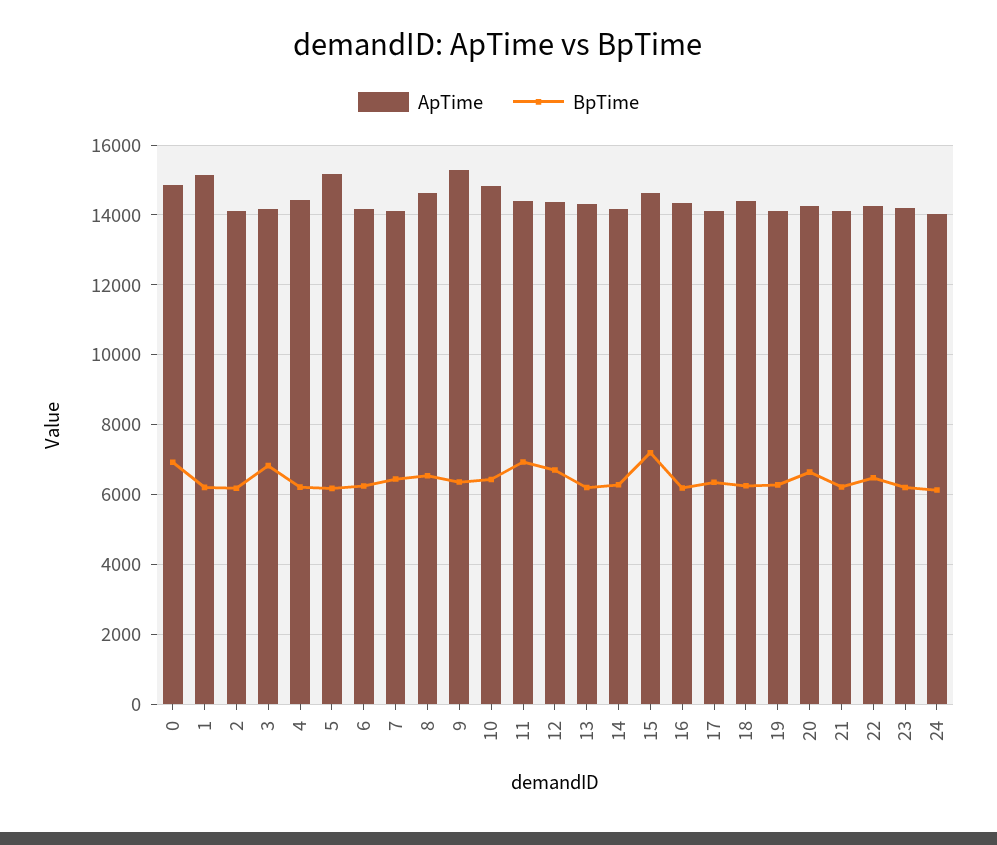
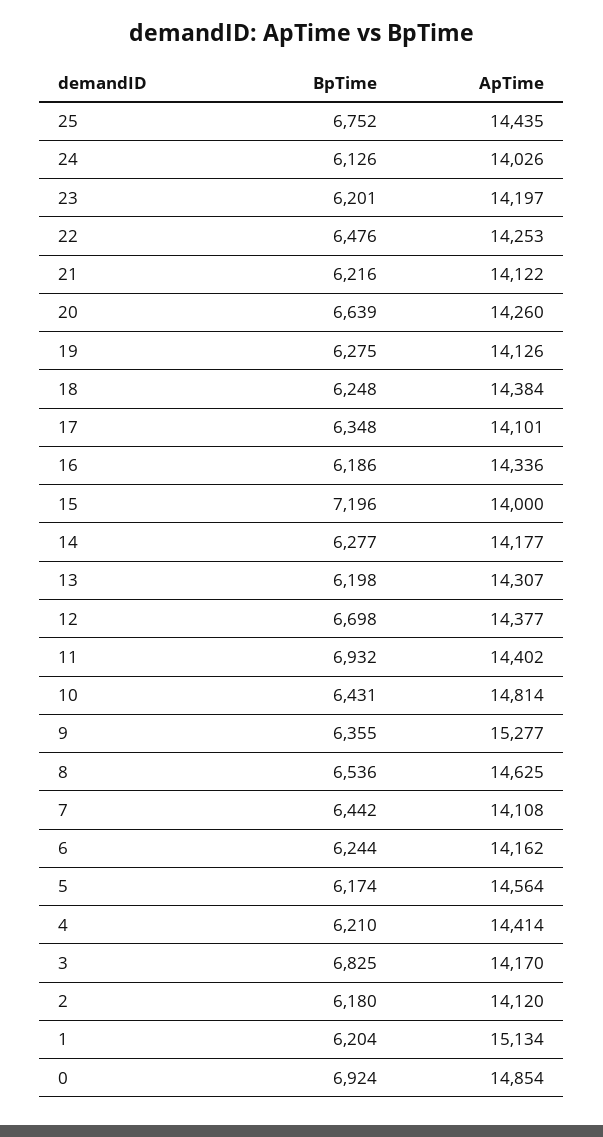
ApTime, 5: 15200 -> 14564
ApTime, 15: 14600 -> 14000
BpTime, 25: none -> 6752
ApTime, 25: none -> 14435

